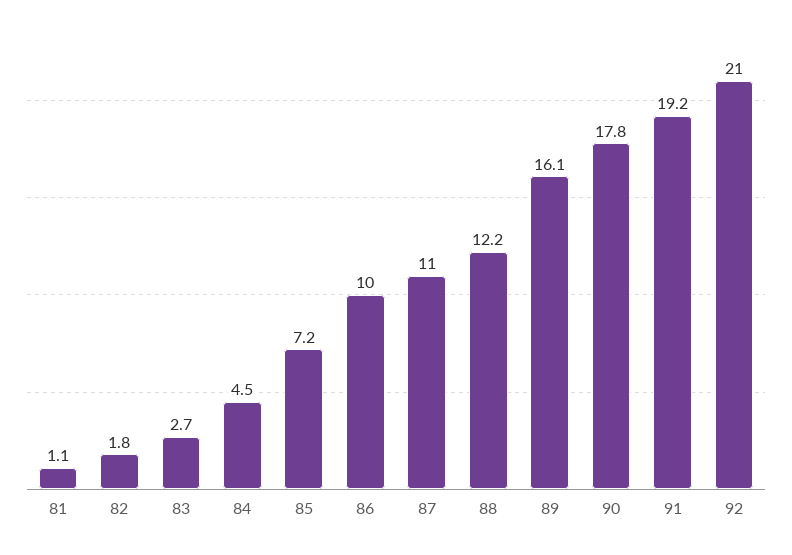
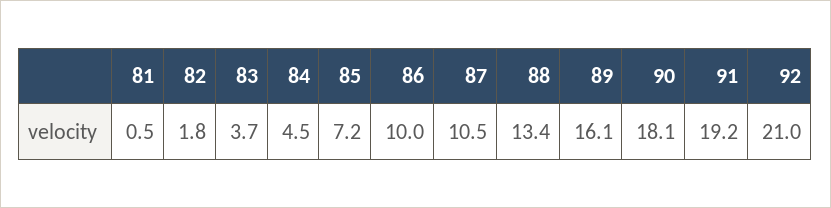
81: 1.1 -> 0.5
83: 2.7 -> 3.7
87: 11 -> 10.5
88: 12.2 -> 13.4
90: 17.8 -> 18.1

